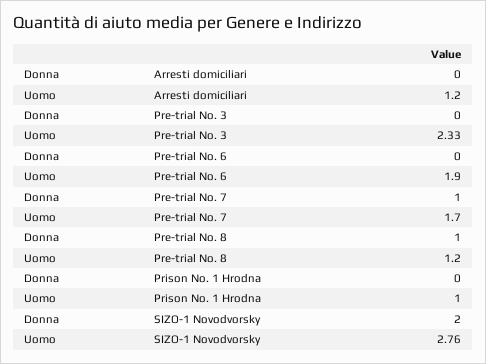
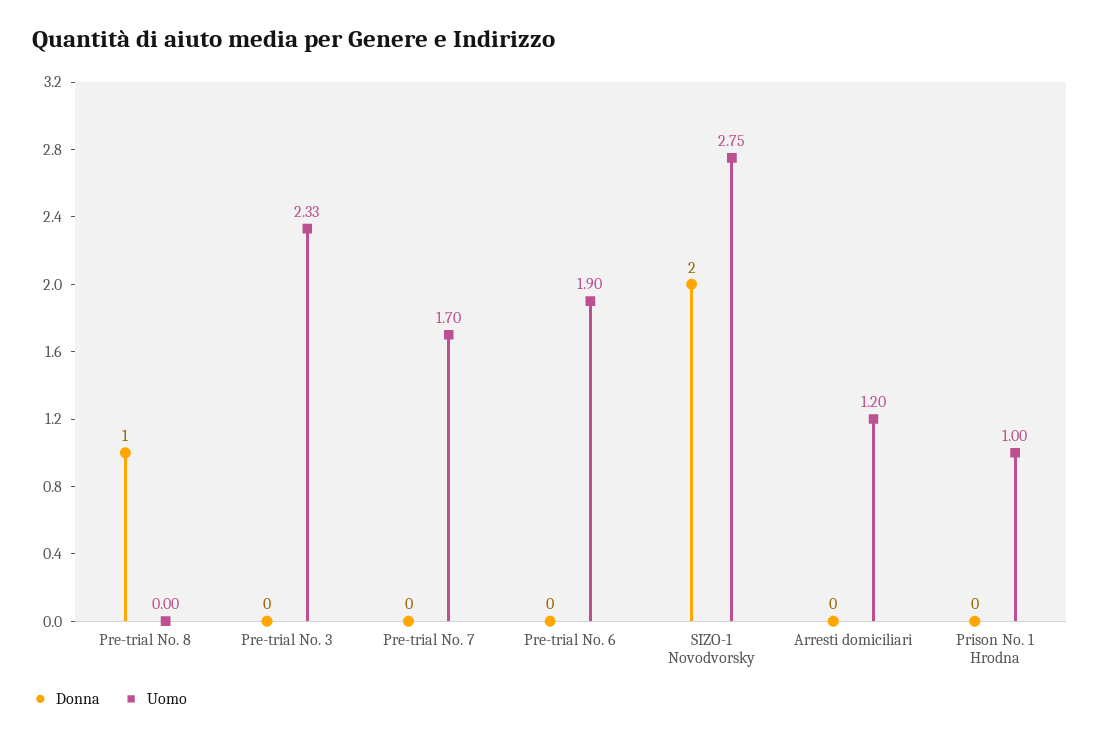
Donna, Pre-trial No. 7: 1 -> 0
Uomo, Pre-trial No. 8: 1.2 -> 0
Uomo, SIZO-1 Novodvorsky: 2.76 -> 2.75

